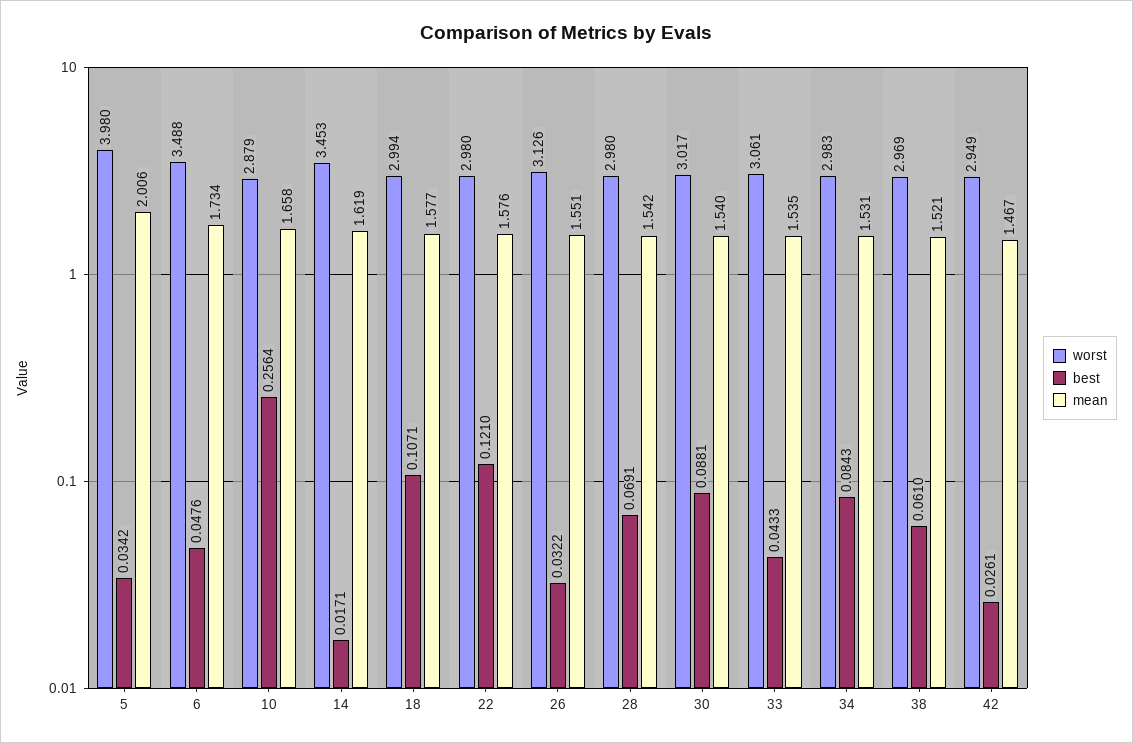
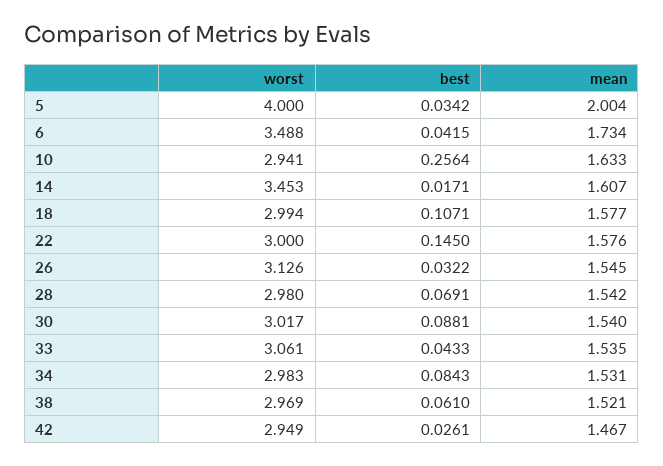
worst, 5: 3.98 -> 4
mean, 5: 2.006 -> 2.004
best, 6: 0.0476 -> 0.0415
worst, 10: 2.879 -> 2.941
mean, 10: 1.658 -> 1.633
mean, 14: 1.619 -> 1.607
worst, 22: 2.98 -> 3
best, 22: 0.121 -> 0.145
mean, 26: 1.551 -> 1.545

